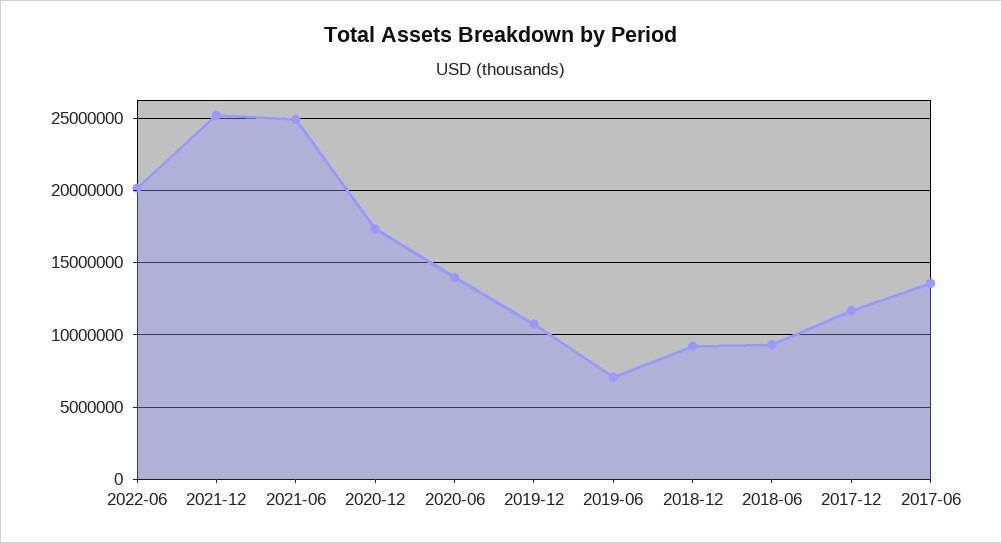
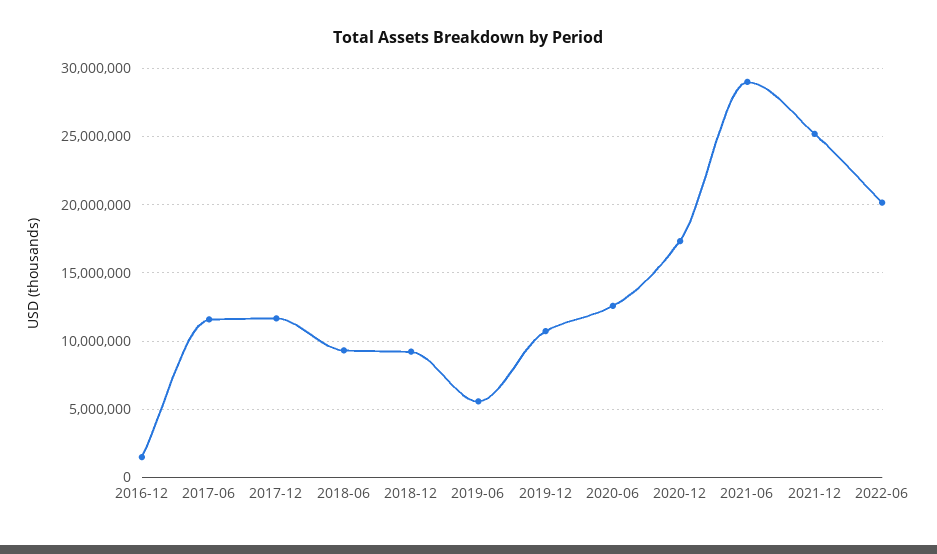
2021-06: 25000000 -> 29000000
2020-06: 14000000 -> 12500000
2019-06: 7000000 -> 5500000
2017-06: 13500000 -> 11500000
2016-12: none -> 1500000

